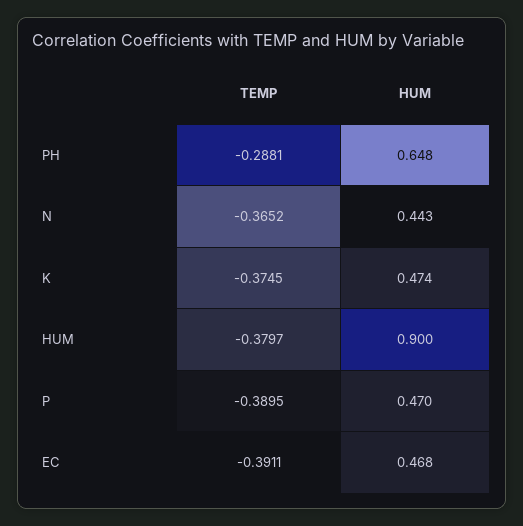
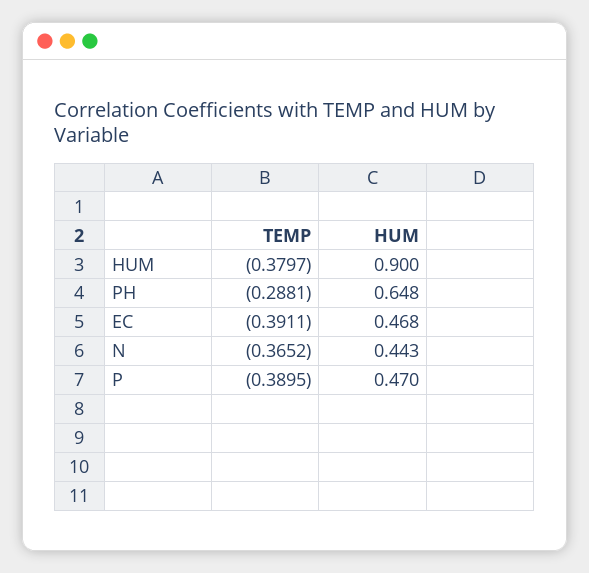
TEMP, K: -0.3745 -> none
HUM, K: 0.474 -> none

